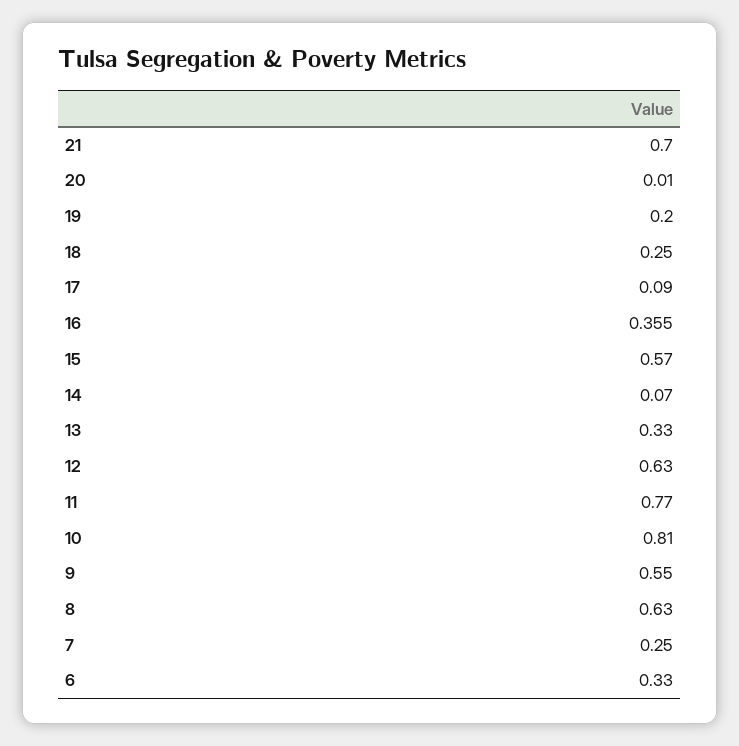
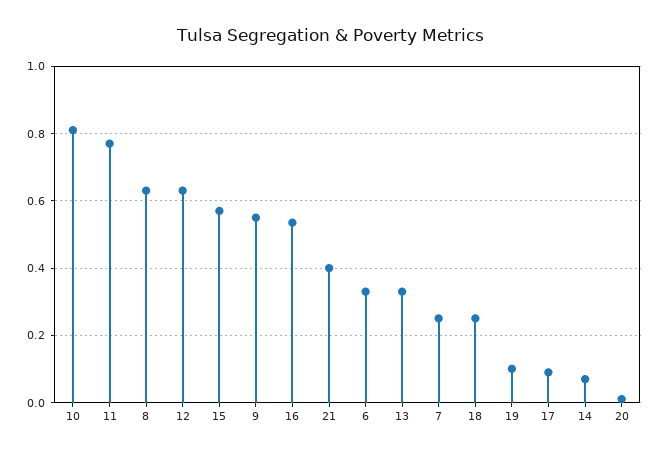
21: 0.7 -> 0.4
19: 0.2 -> 0.1
16: 0.355 -> 0.54

